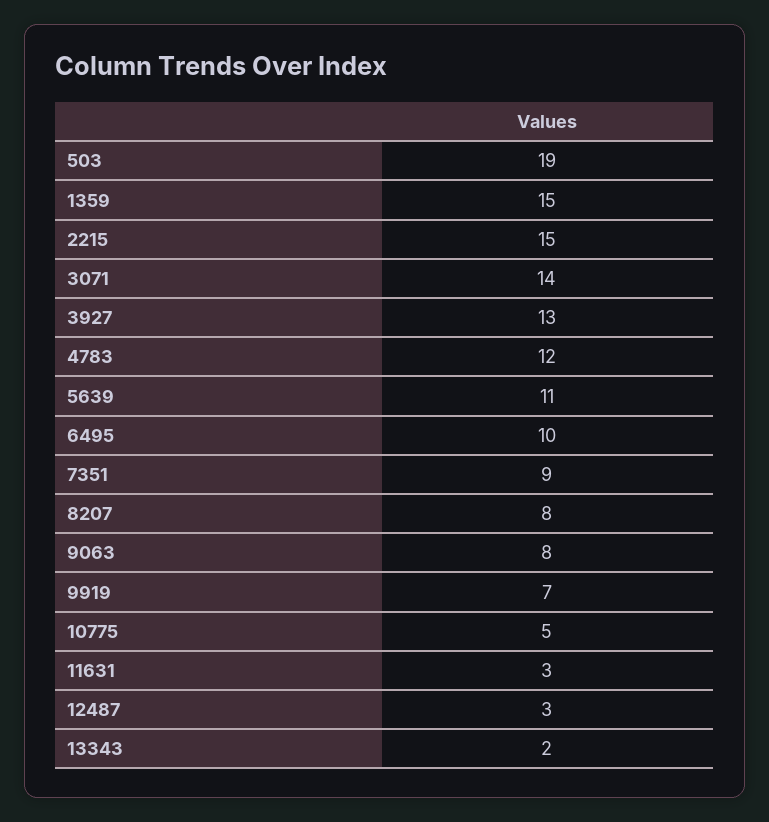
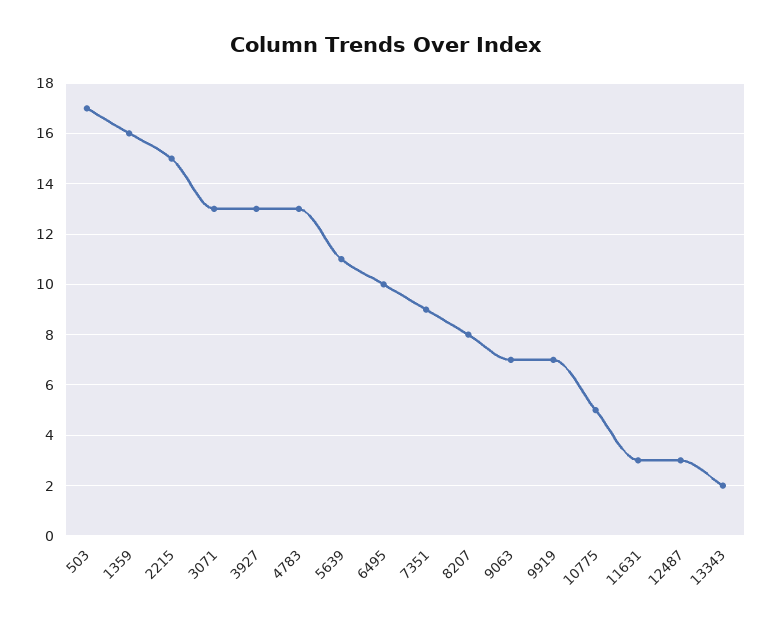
503: 19 -> 17
1359: 15 -> 16
3071: 14 -> 13
4783: 12 -> 13
9063: 8 -> 7

